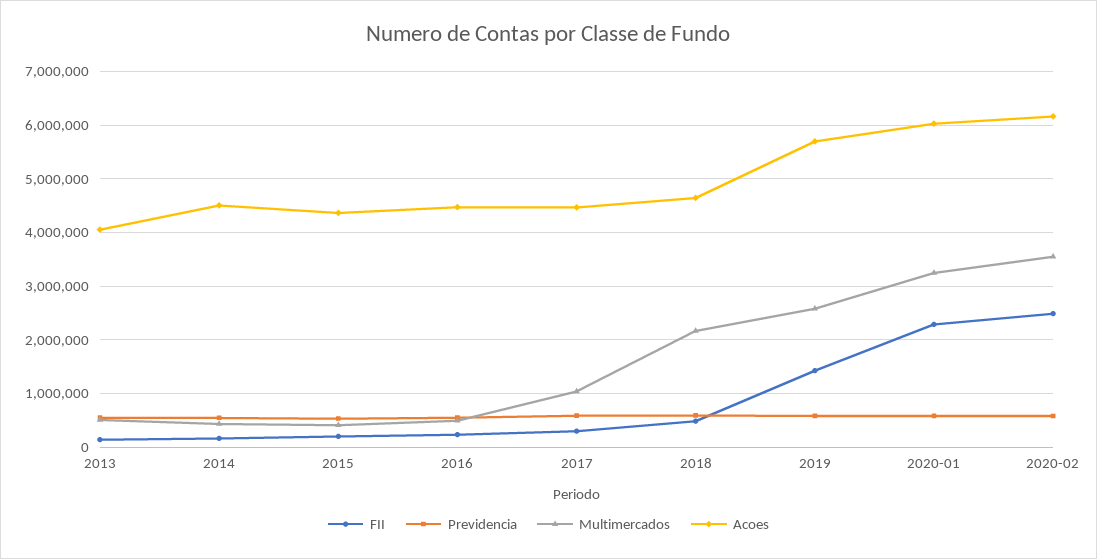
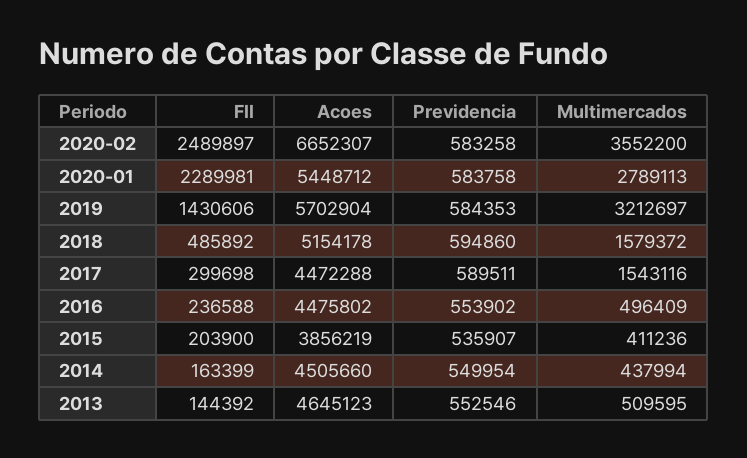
Acoes, 2013: 4000000 -> 4645123
Acoes, 2015: 4400000 -> 3856219
Multimercados, 2017: 1000000 -> 1543116
Multimercados, 2018: 2200000 -> 1579372
Acoes, 2018: 4600000 -> 5154178
Multimercados, 2019: 2600000 -> 3212697
Multimercados, 2020-01: 3200000 -> 2789113
Acoes, 2020-01: 6000000 -> 5448712
Acoes, 2020-02: 6200000 -> 6652307

